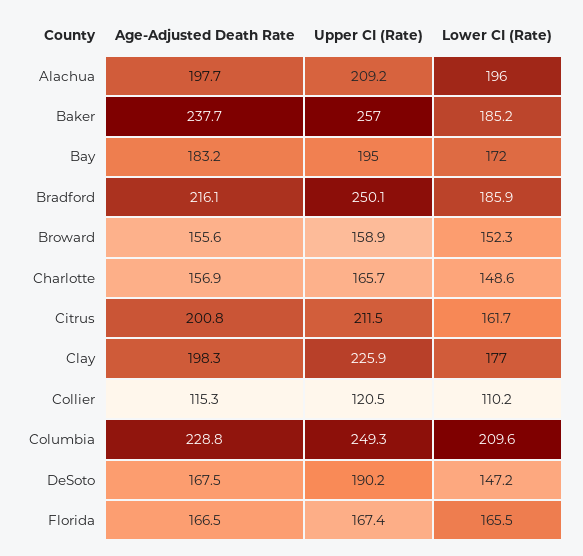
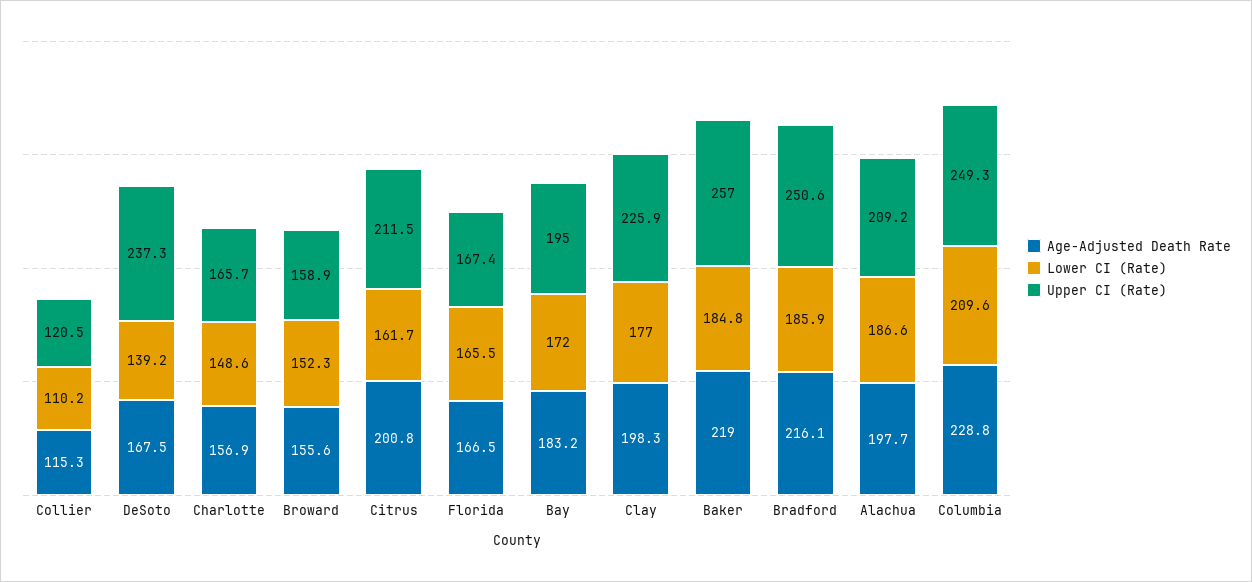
Lower CI (Rate), Alachua: 196 -> 186.6
Age-Adjusted Death Rate, Baker: 237.7 -> 219
Lower CI (Rate), Baker: 185.2 -> 184.8
Upper CI (Rate), Bradford: 250.1 -> 250.6
Upper CI (Rate), DeSoto: 190.2 -> 237.3
Lower CI (Rate), DeSoto: 147.2 -> 139.2

